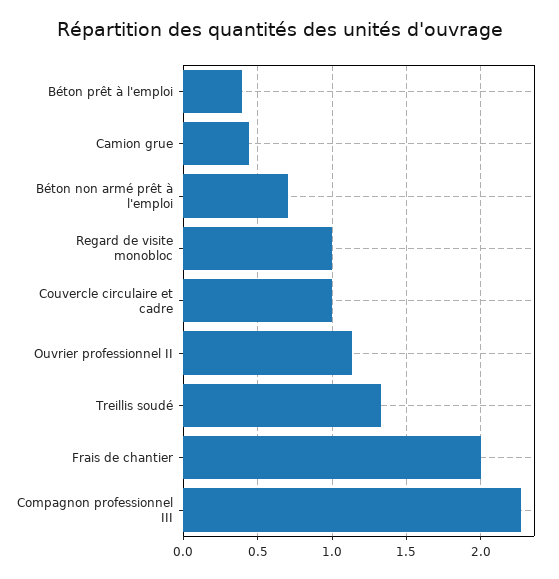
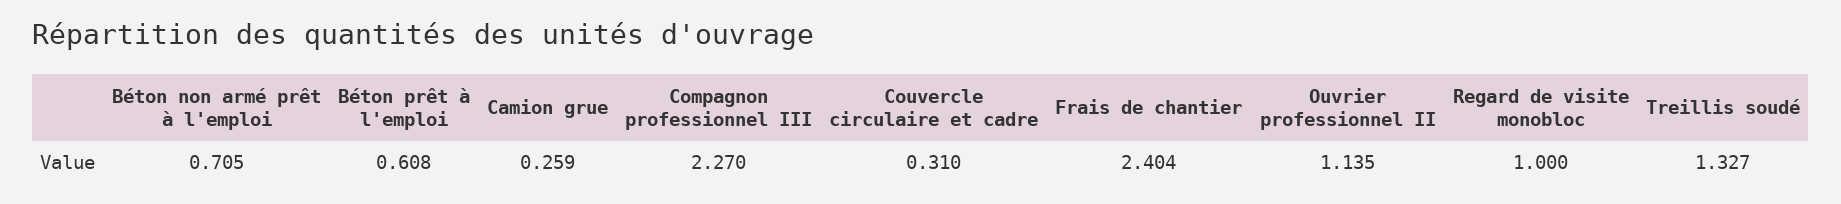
Béton prêt à l'emploi: 0.4 -> 0.608
Camion grue: 0.45 -> 0.259
Couvercle circulaire et cadre: 1 -> 0.31
Frais de chantier: 2 -> 2.404

